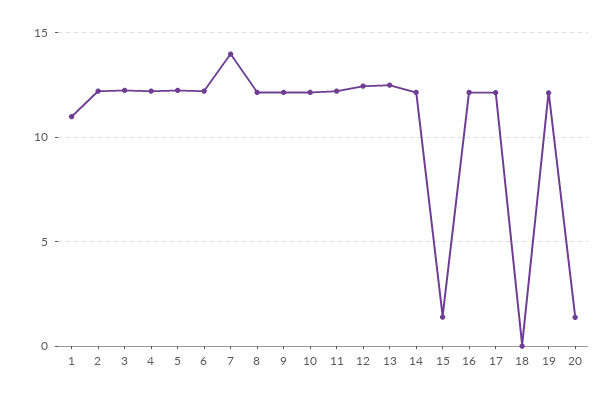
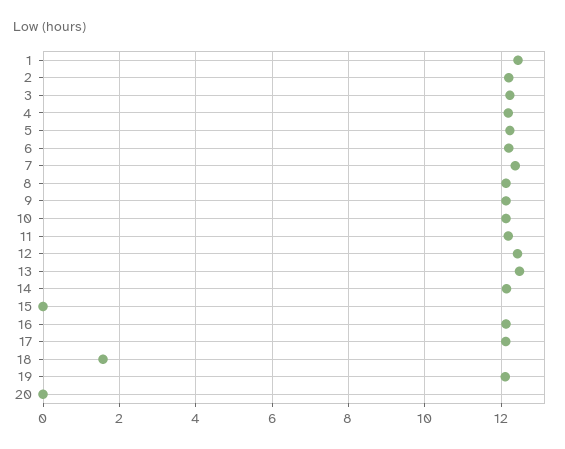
1: 11 -> 12.4
7: 14 -> 12.4
15: 1.5 -> 0
18: 0 -> 1.6
20: 1.5 -> 0

